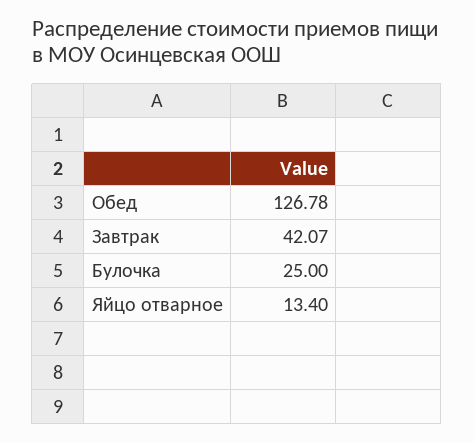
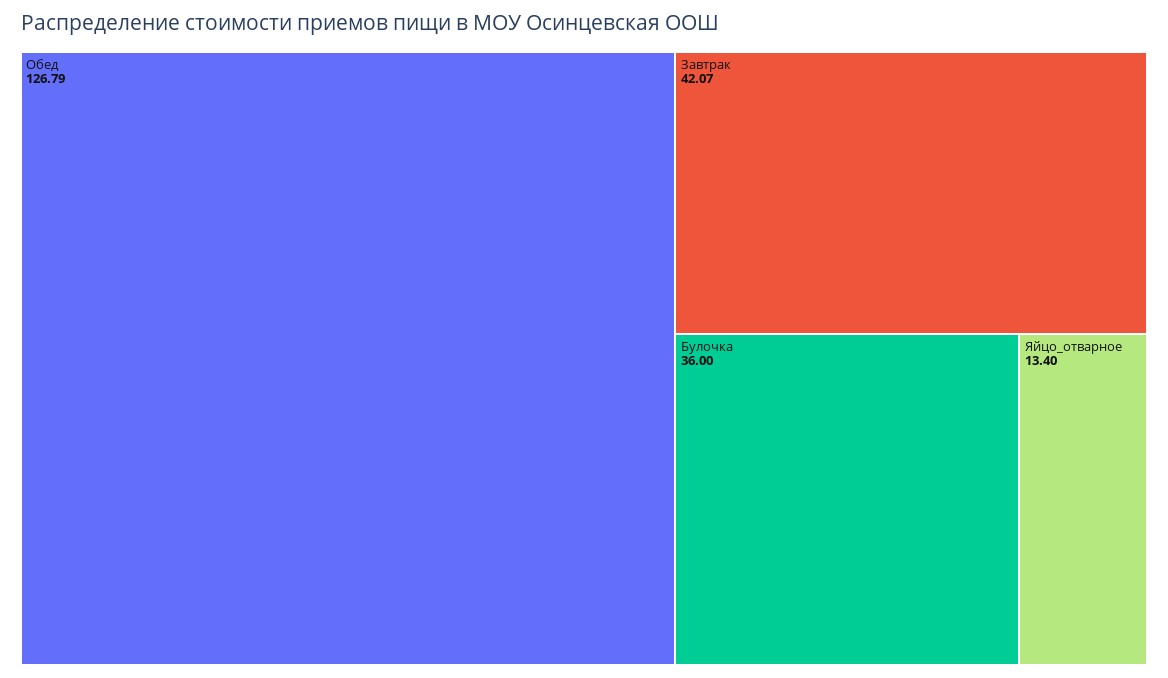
Обед: 126.78 -> 126.79
Булочка: 25 -> 36

